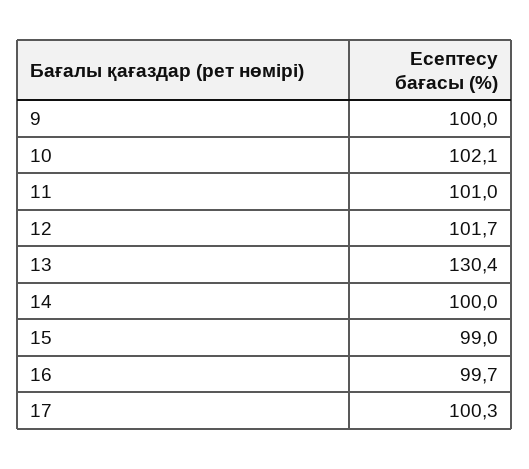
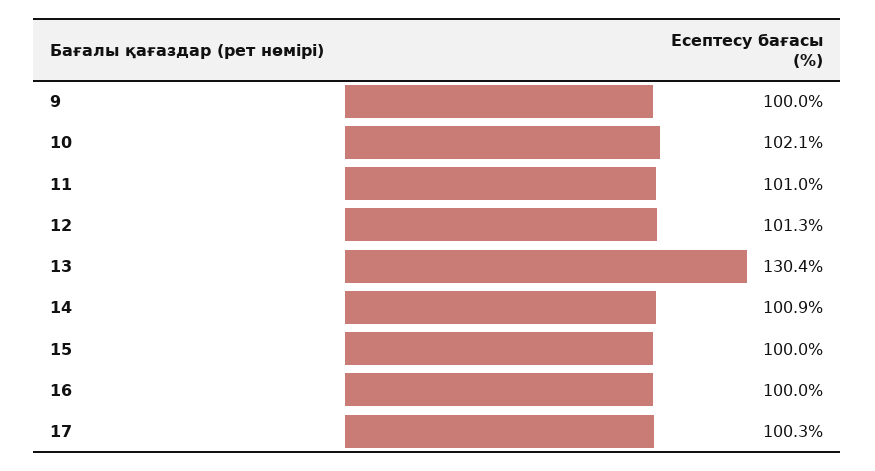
12: 101.7 -> 101.3
14: 100 -> 100.9
15: 99 -> 100
16: 99.7 -> 100

